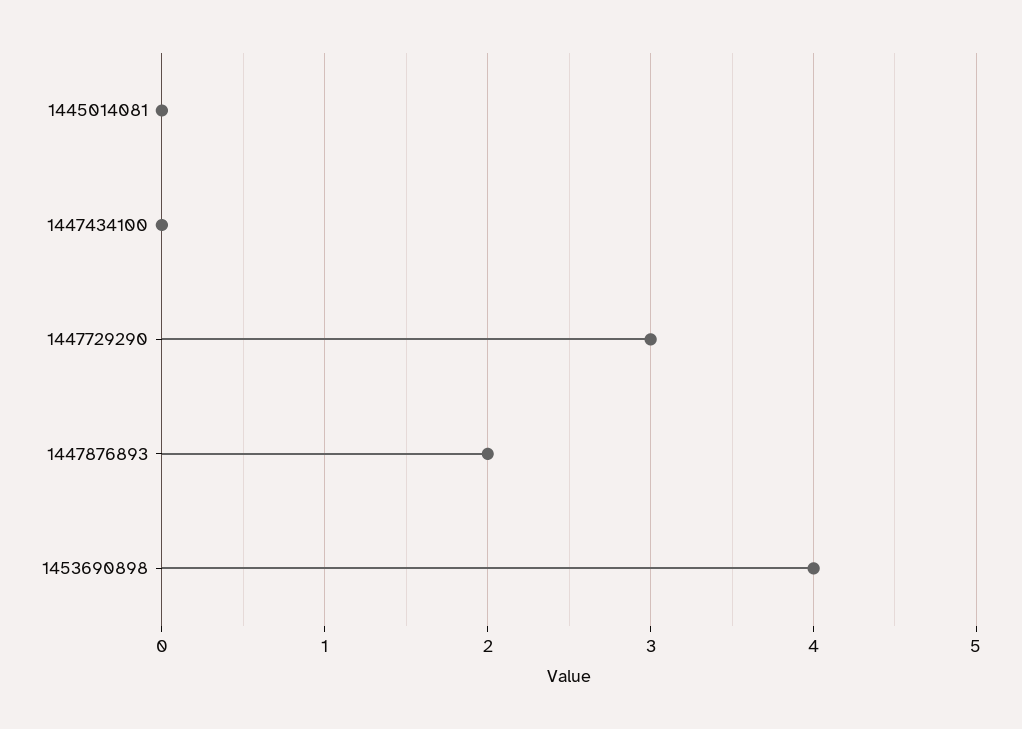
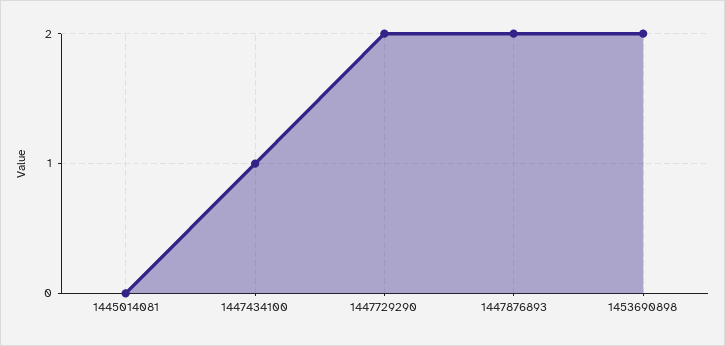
1447434100: 0 -> 1
1447729290: 3 -> 2
1453690898: 4 -> 2

